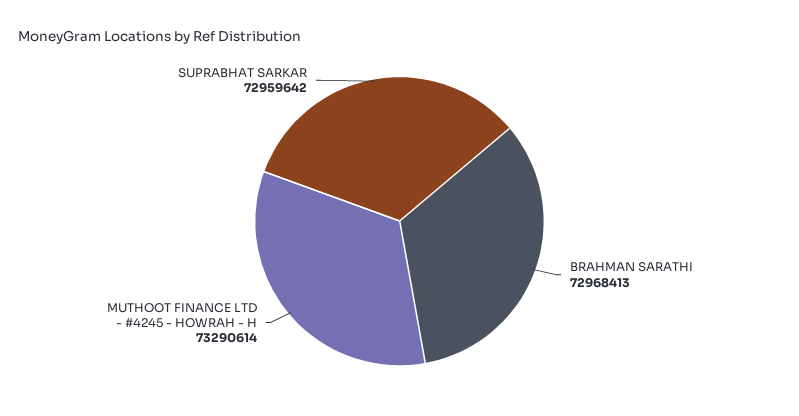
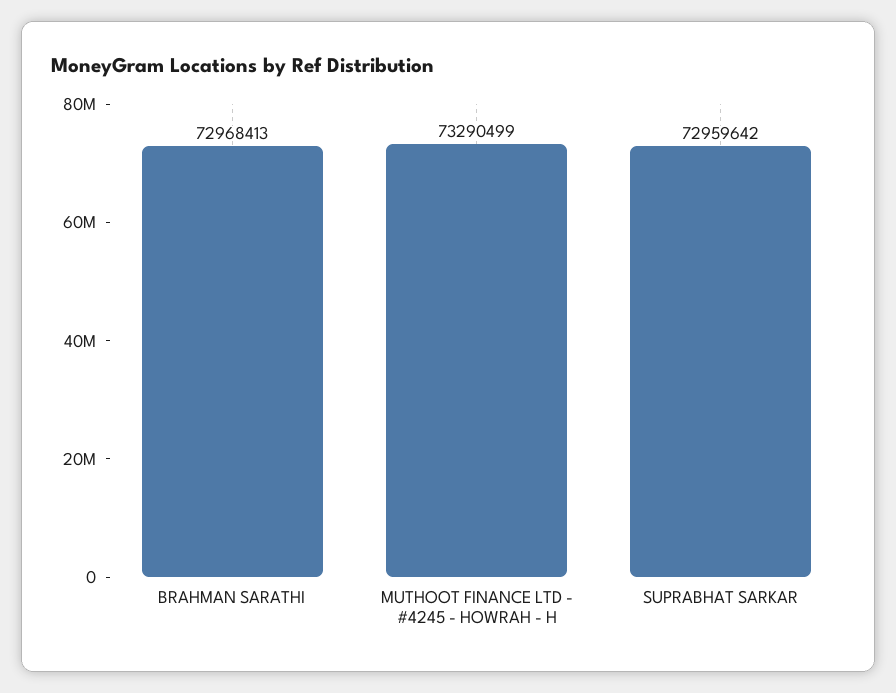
MUTHOOT FINANCE LTD - #4245 - HOWRAH - H: 73290614 -> 73290499

